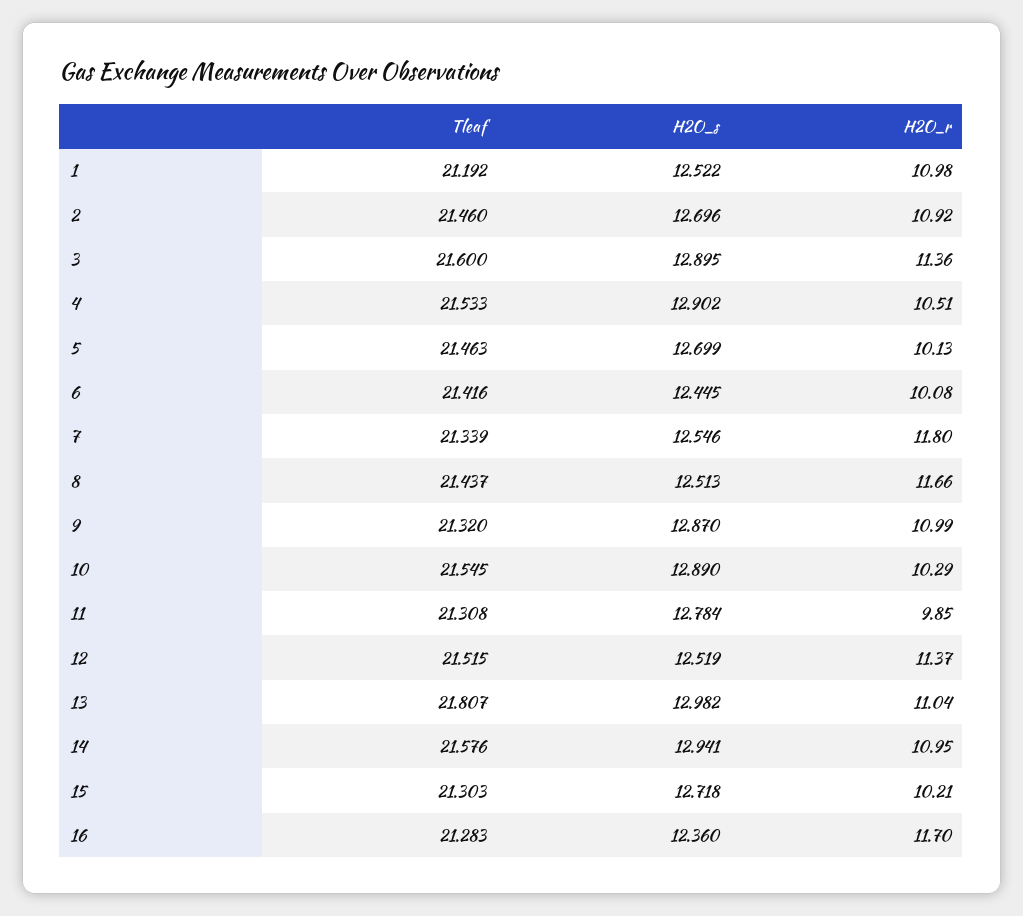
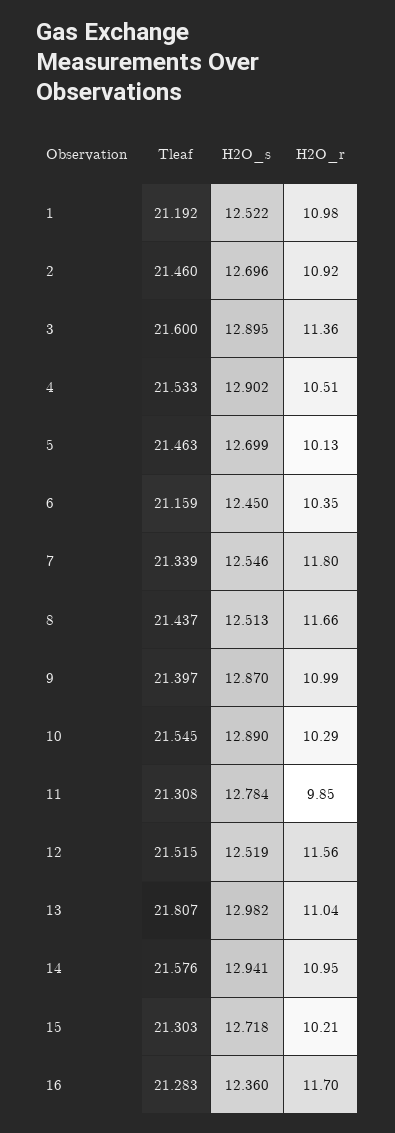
Tleaf, 6: 21.416 -> 21.159
H2O_s, 6: 12.445 -> 12.45
H2O_r, 6: 10.08 -> 10.35
Tleaf, 9: 21.32 -> 21.397
H2O_r, 12: 11.37 -> 11.56

